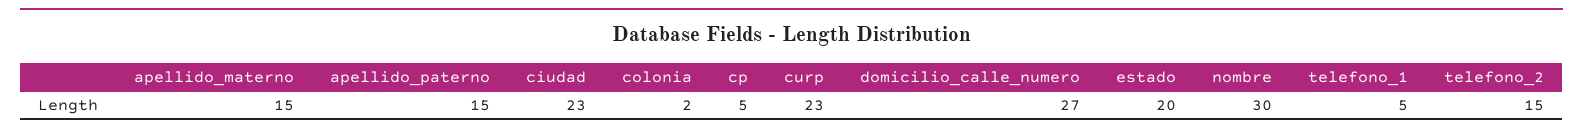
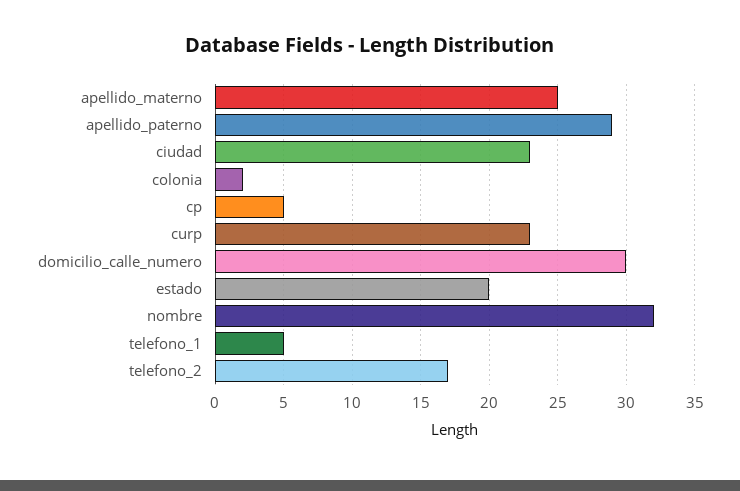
apellido_materno: 15 -> 25
apellido_paterno: 15 -> 29
domicilio_calle_numero: 27 -> 30
nombre: 30 -> 32
telefono_2: 15 -> 17

